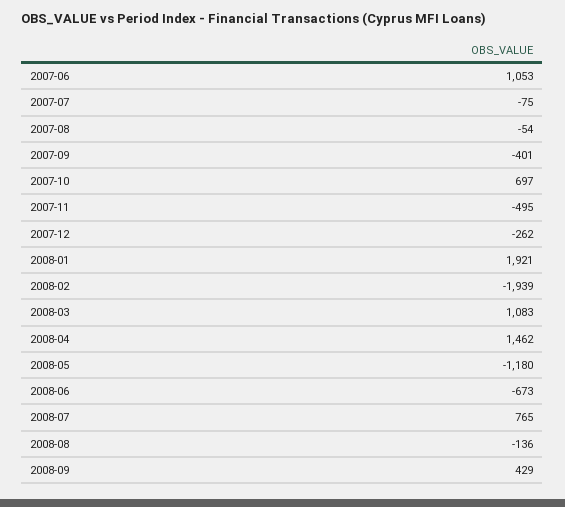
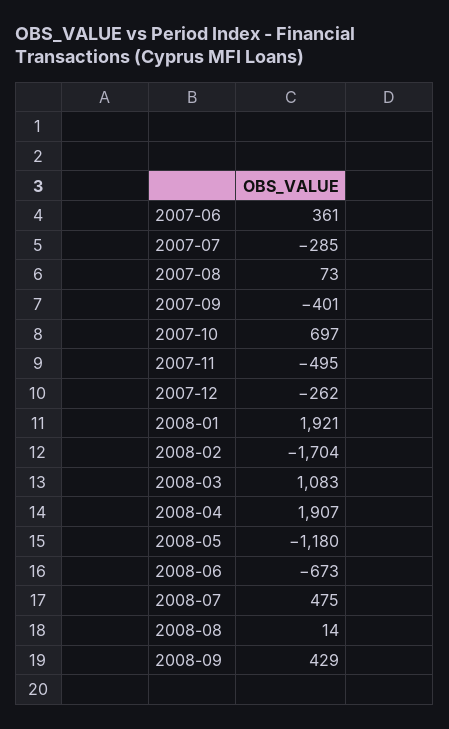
2007-06: 1053 -> 361
2007-07: -75 -> -285
2007-08: -54 -> 73
2008-02: -1939 -> -1704
2008-04: 1462 -> 1907
2008-07: 765 -> 475
2008-08: -136 -> 14

